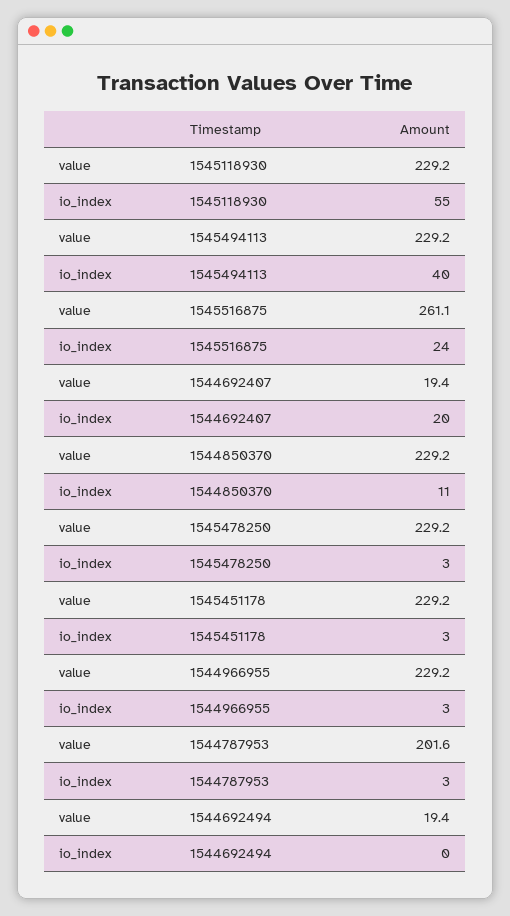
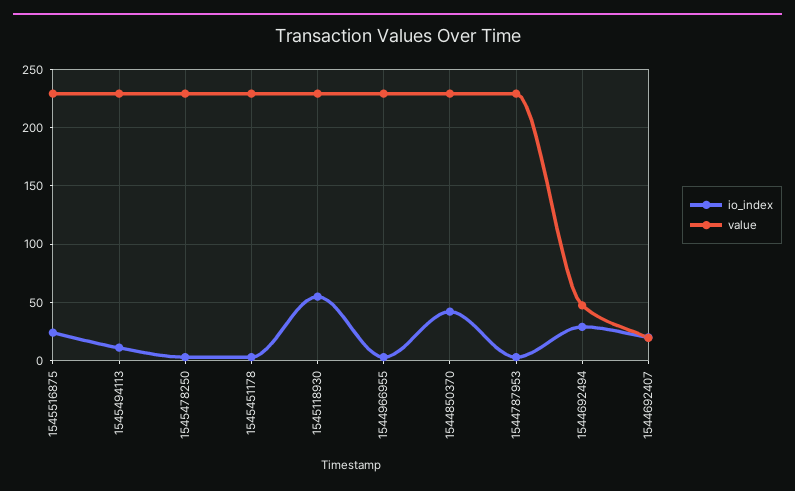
io_index, 1545494113: 40 -> 10
value, 1545516875: 261.1 -> 230
io_index, 1544850370: 11 -> 40
value, 1544787953: 201.6 -> 230
value, 1544692494: 19.4 -> 50
io_index, 1544692494: 0 -> 30

